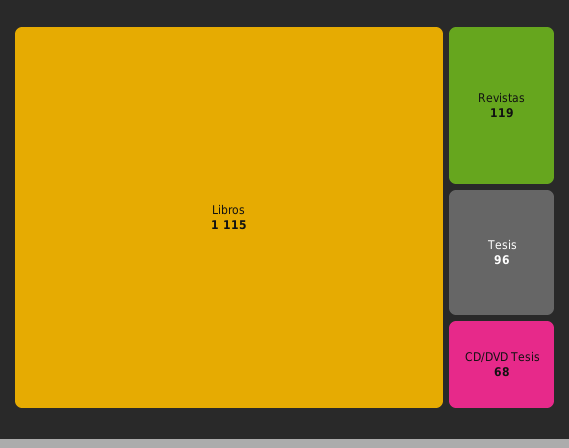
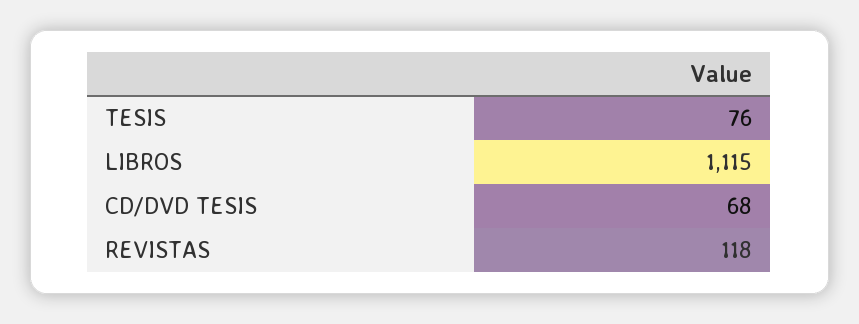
Revistas: 119 -> 118
Tesis: 96 -> 76

